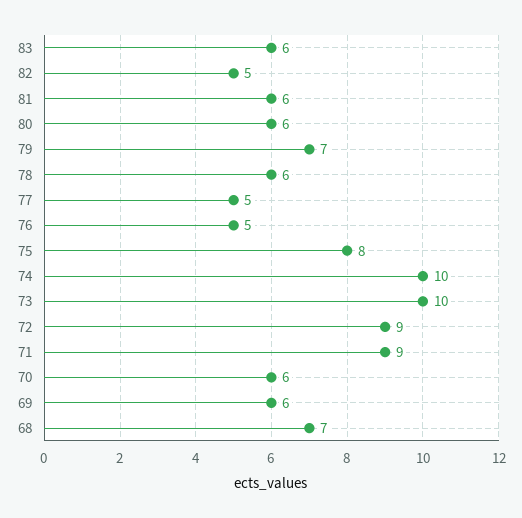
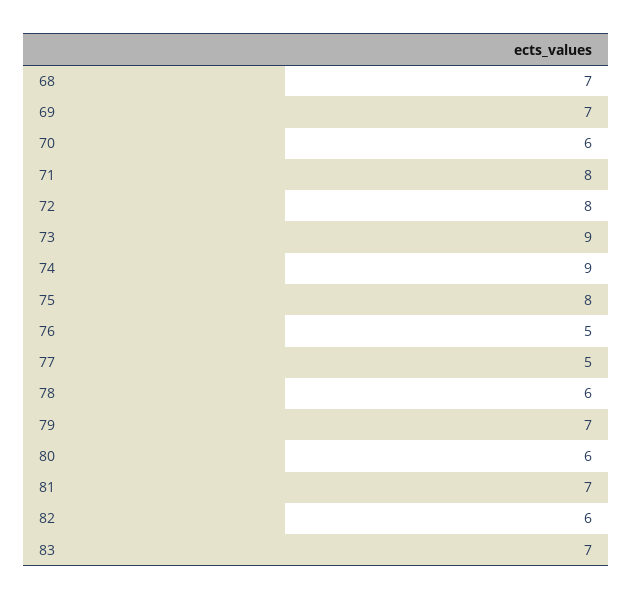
83: 6 -> 7
82: 5 -> 6
81: 6 -> 7
74: 10 -> 9
73: 10 -> 9
72: 9 -> 8
71: 9 -> 8
69: 6 -> 7

